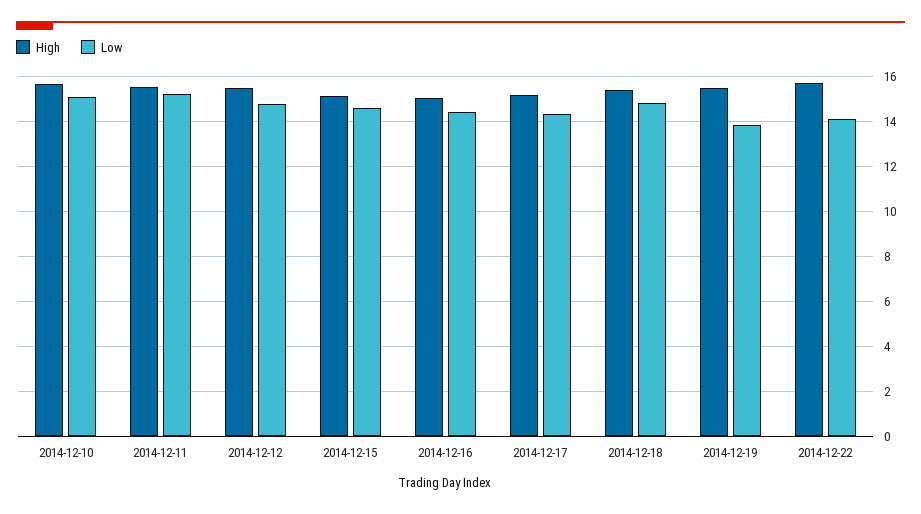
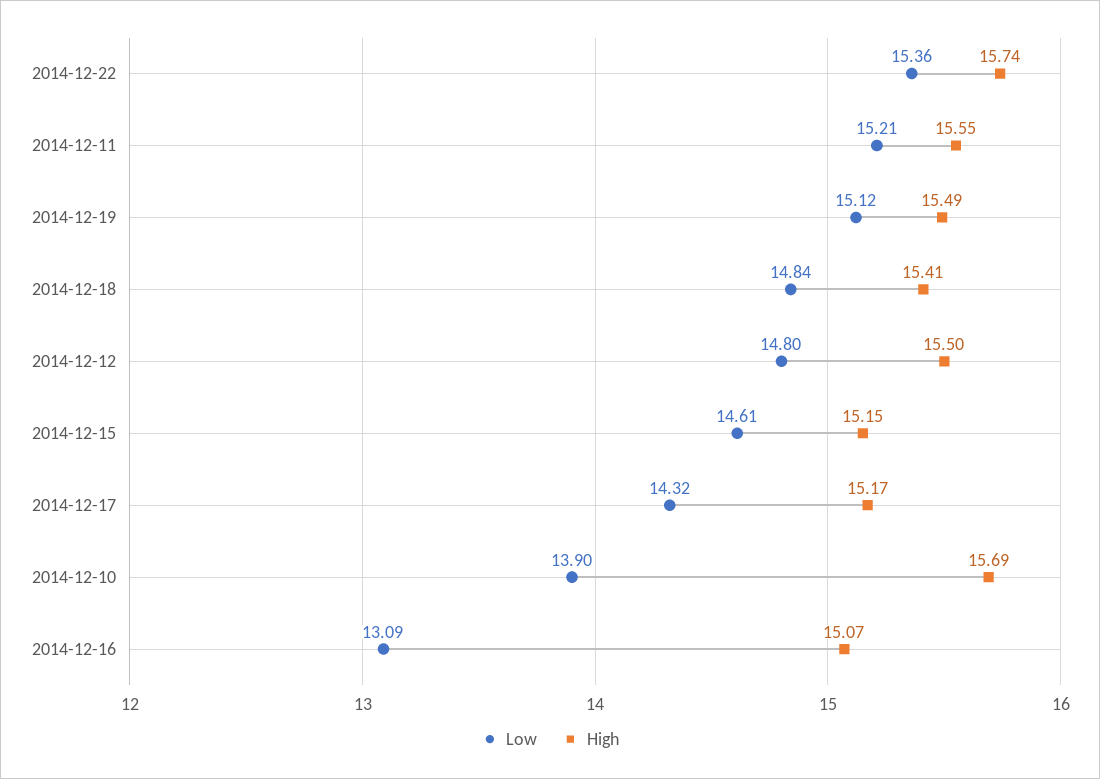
Low, 2014-12-10: 15 -> 13.9
Low, 2014-12-16: 14.5 -> 13.09
Low, 2014-12-19: 14 -> 15.12
Low, 2014-12-22: 14 -> 15.36

